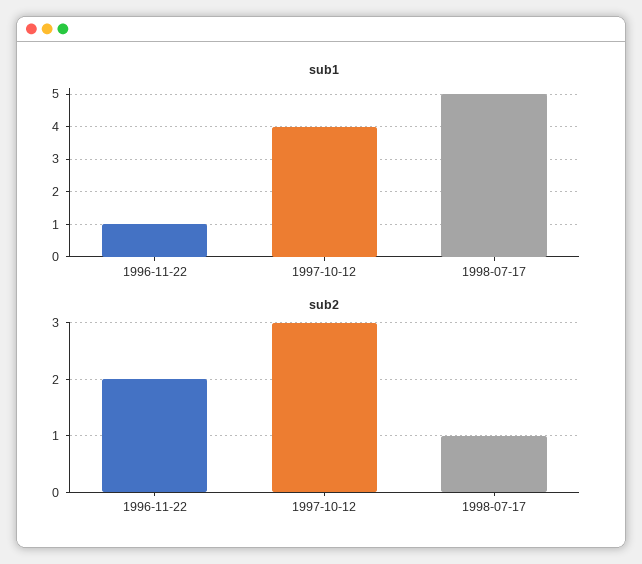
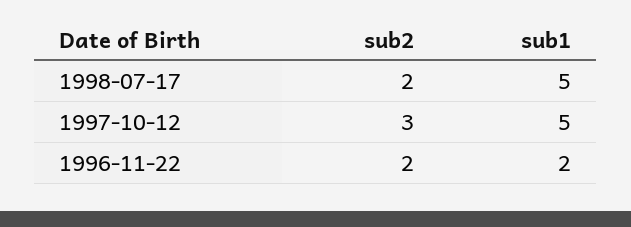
sub1, 1996-11-22: 1 -> 2
sub1, 1997-10-12: 4 -> 5
sub2, 1998-07-17: 1 -> 2

